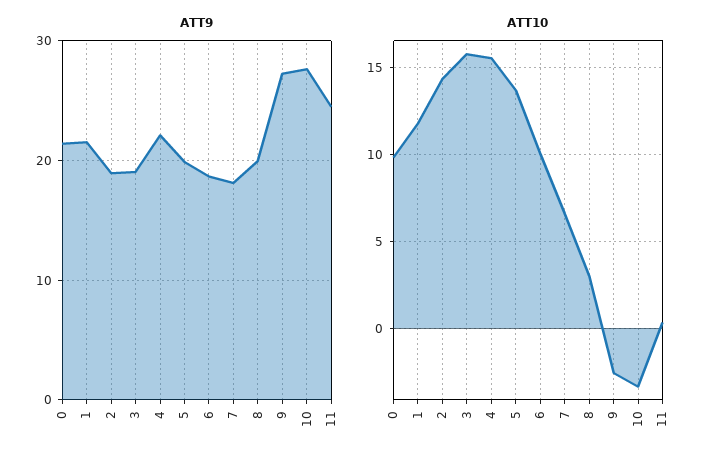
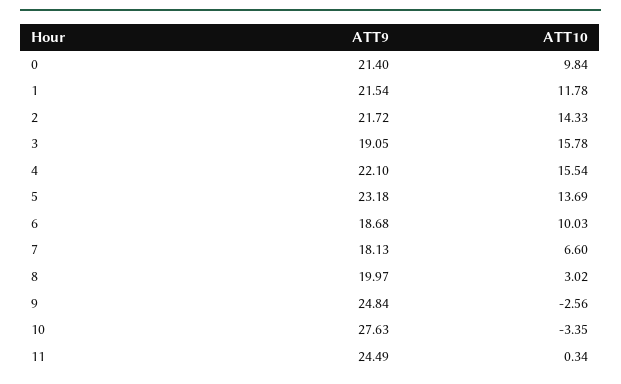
ATT9, 2: 19 -> 21.72
ATT9, 5: 20 -> 23.18
ATT9, 9: 27 -> 24.84

